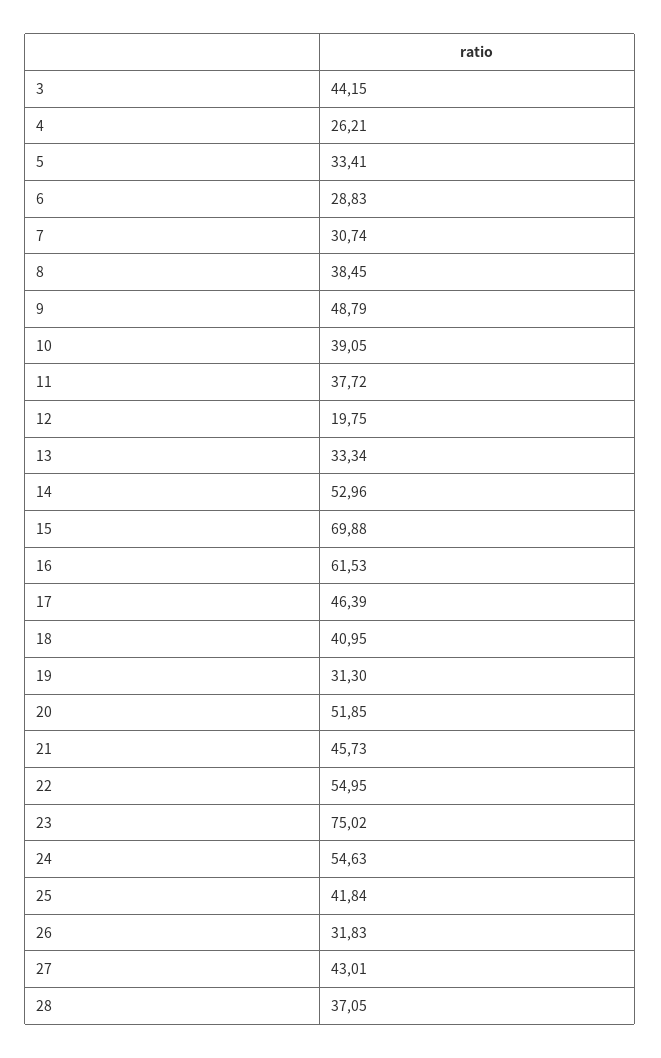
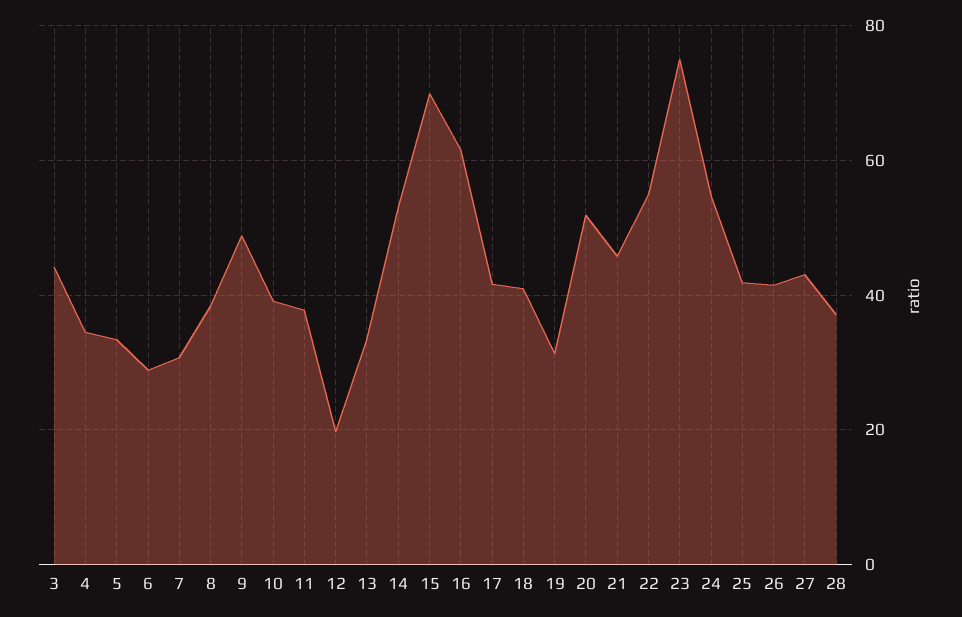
4: 26.21 -> 34
17: 46.39 -> 42
26: 31.83 -> 42

